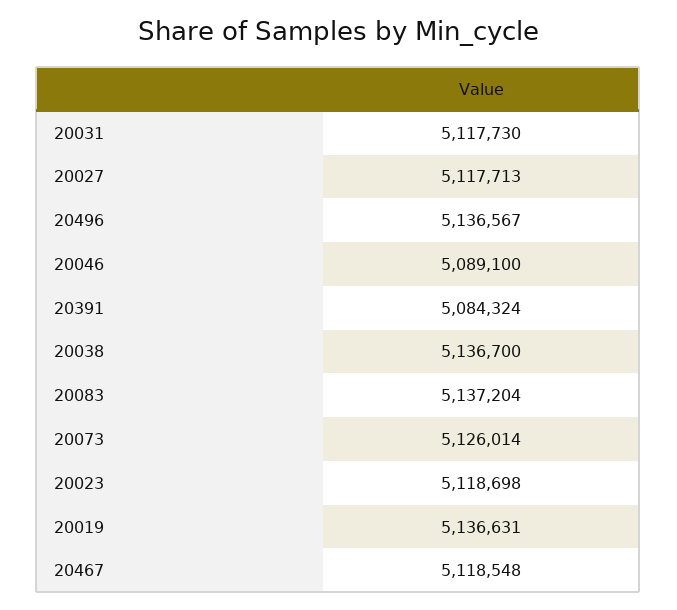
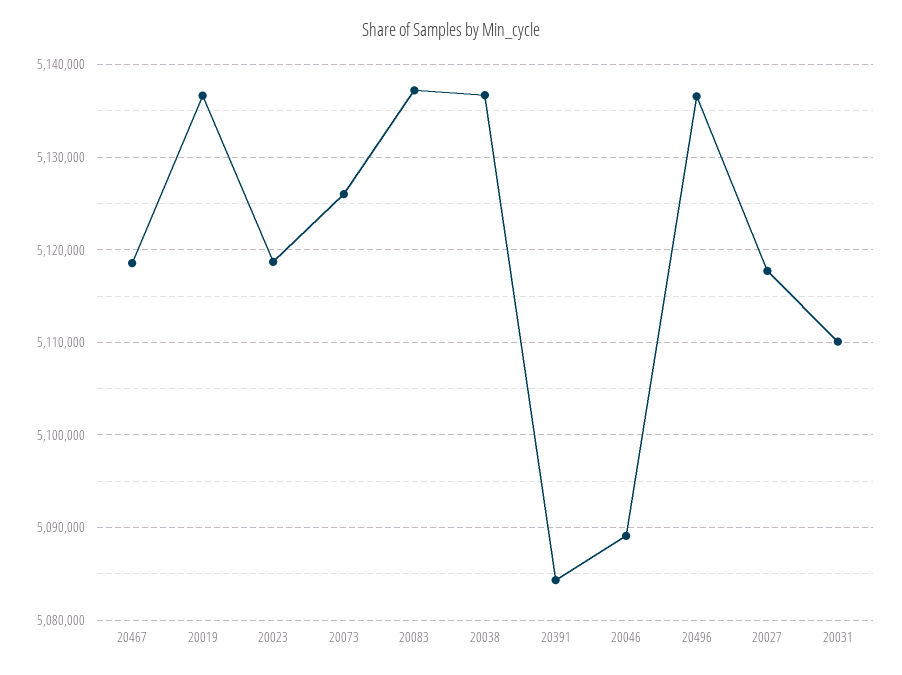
20031: 5117730 -> 5110000

